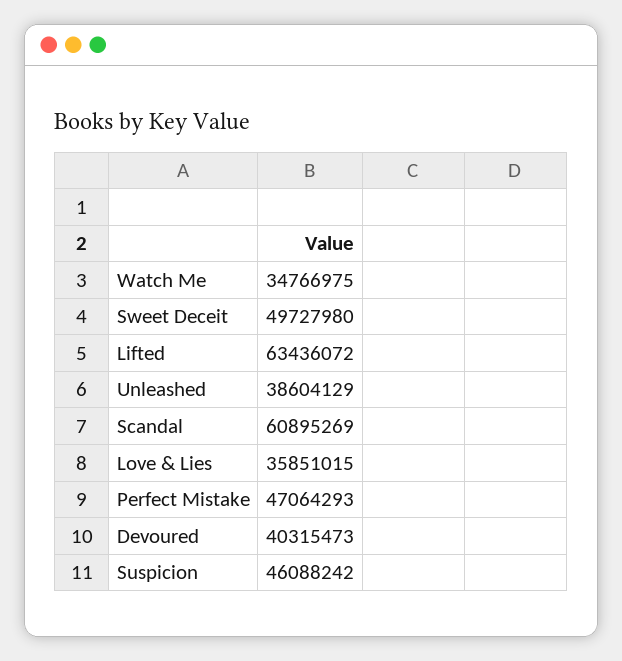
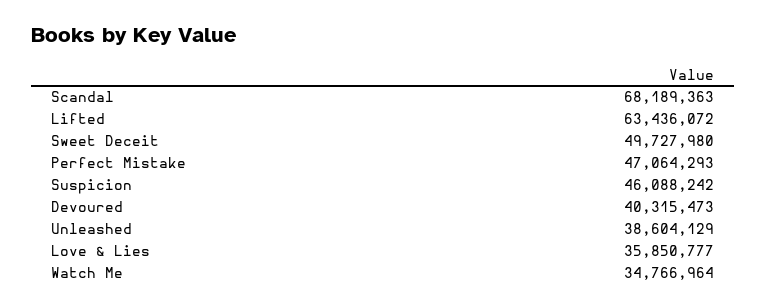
Watch Me: 34766975 -> 34766964
Scandal: 60895269 -> 68189363
Love & Lies: 35851015 -> 35850777

